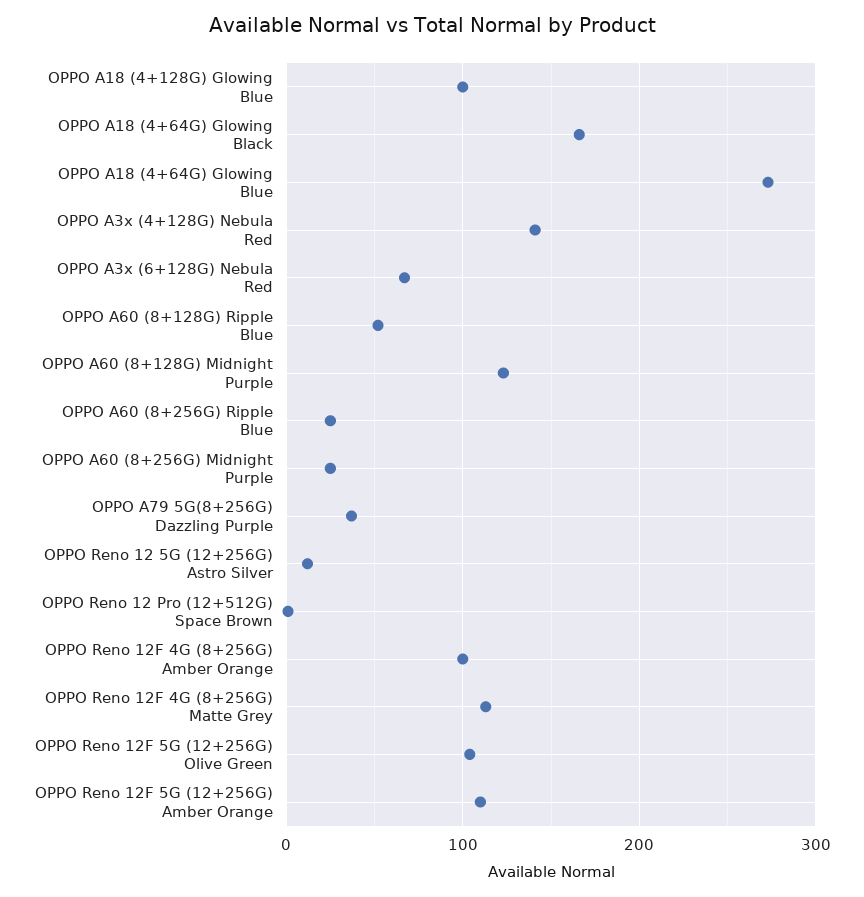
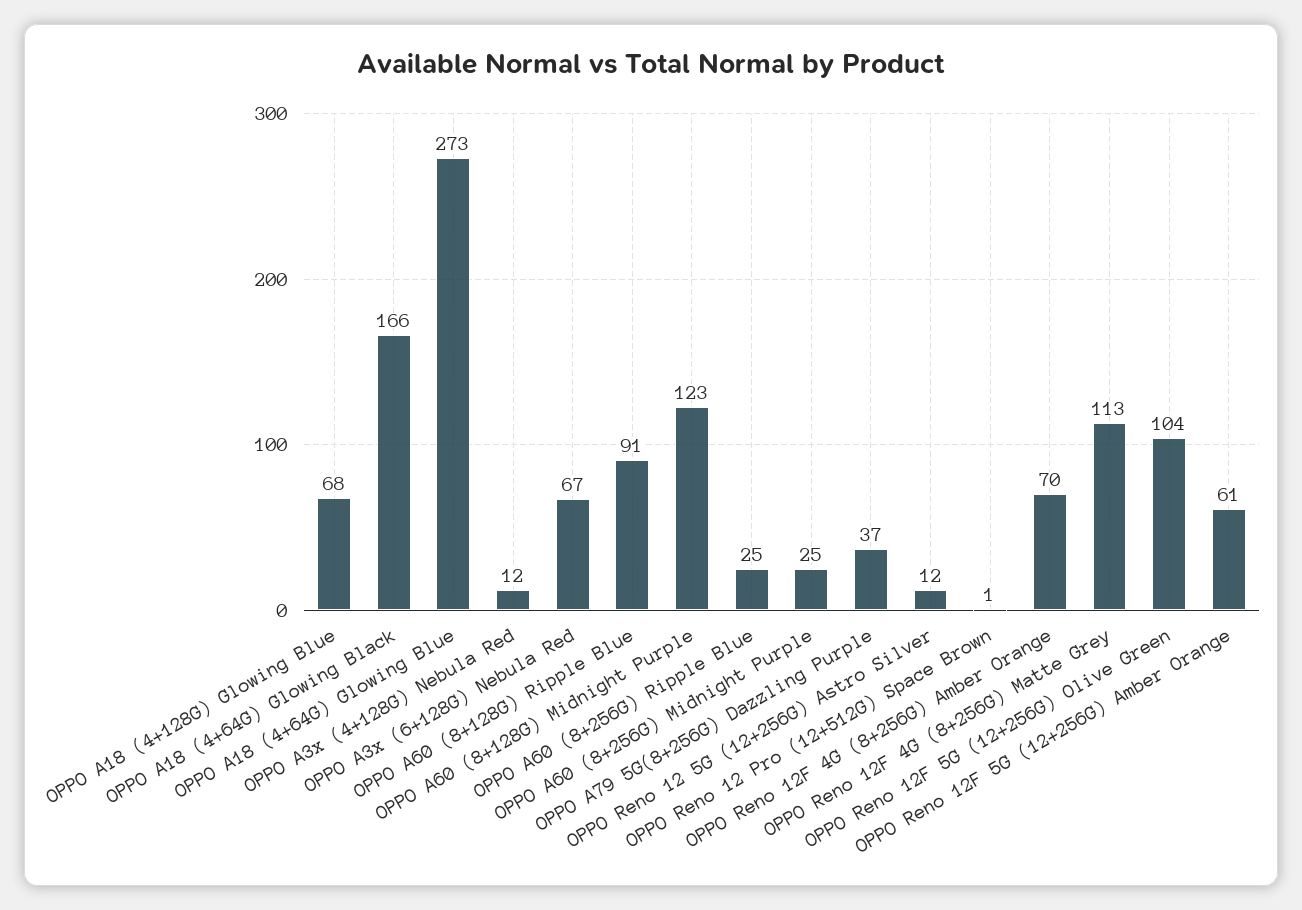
OPPO A18 (4+128G) Glowing Blue: 100 -> 68
OPPO A3x (4+128G) Nebula Red: 140 -> 12
OPPO A60 (8+128G) Ripple Blue: 50 -> 91
OPPO Reno 12F 4G (8+256G) Amber Orange: 100 -> 70
OPPO Reno 12F 5G (12+256G) Amber Orange: 110 -> 61

